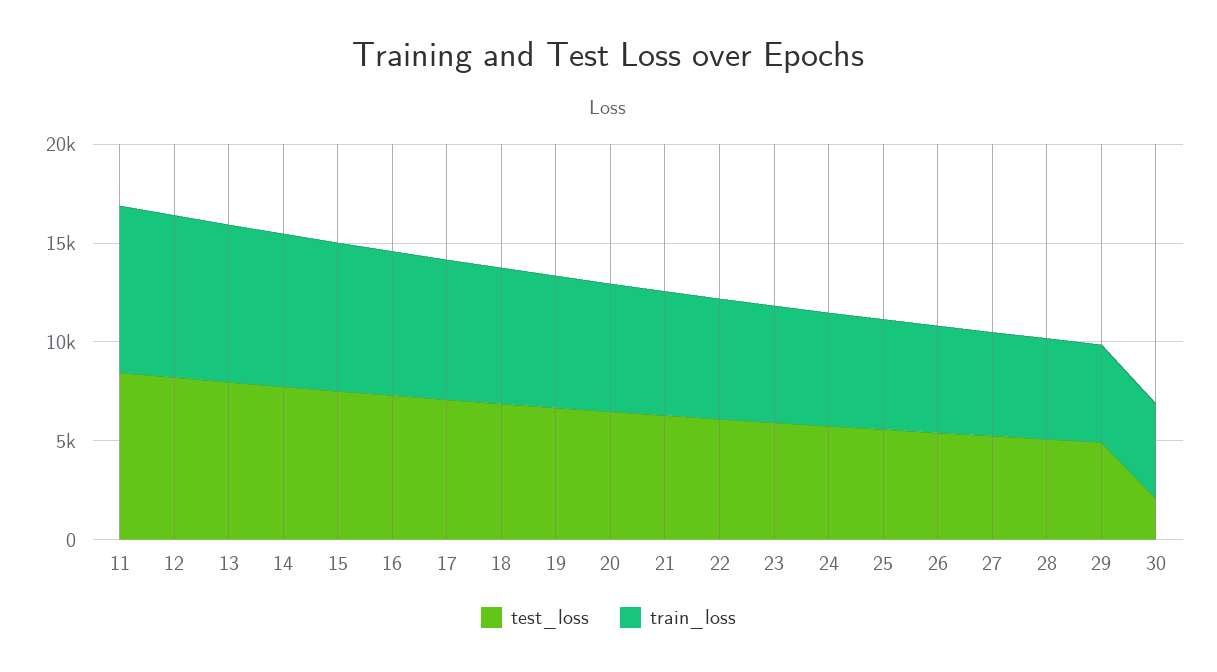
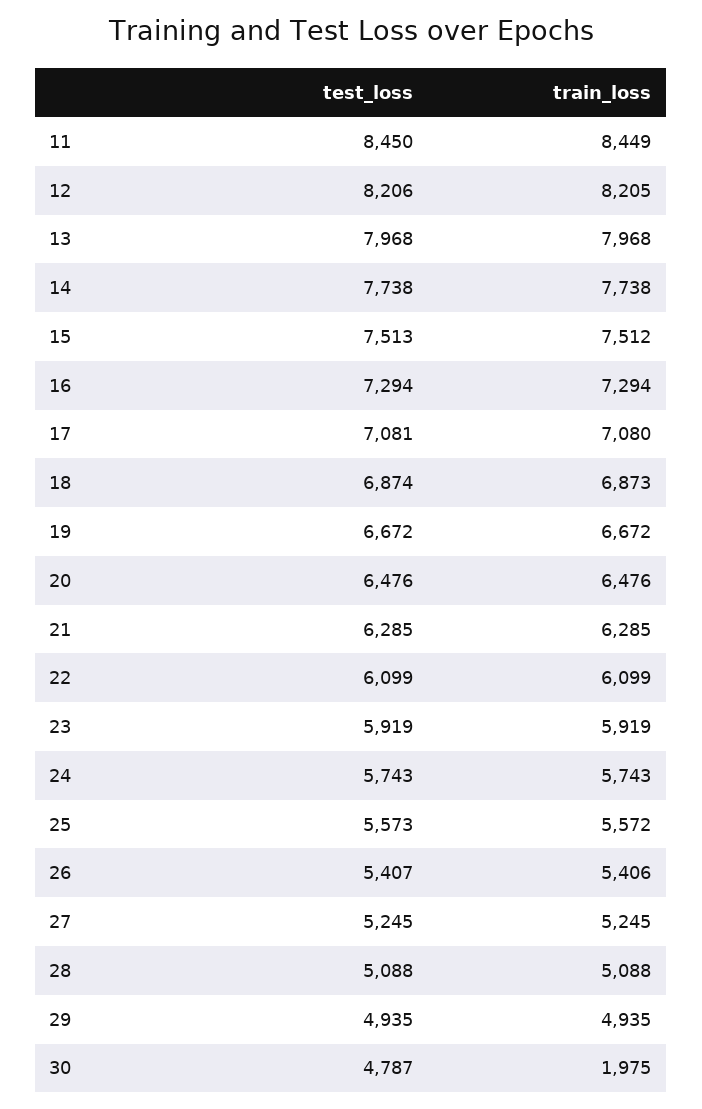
test_loss, 30: 2000 -> 4787
train_loss, 30: 5000 -> 1975

